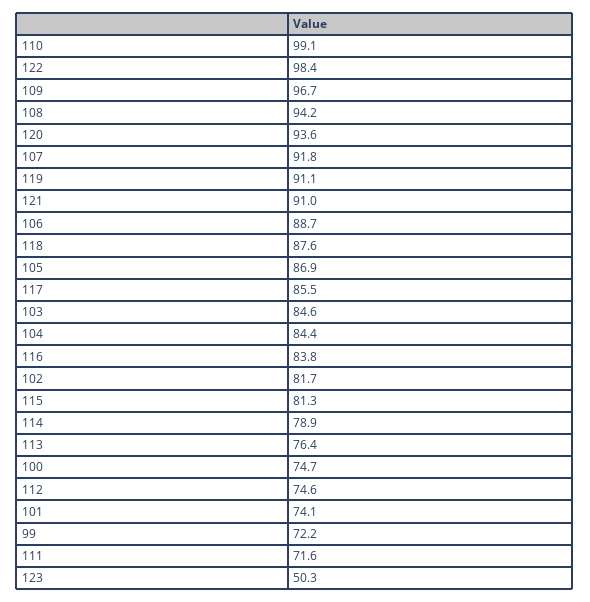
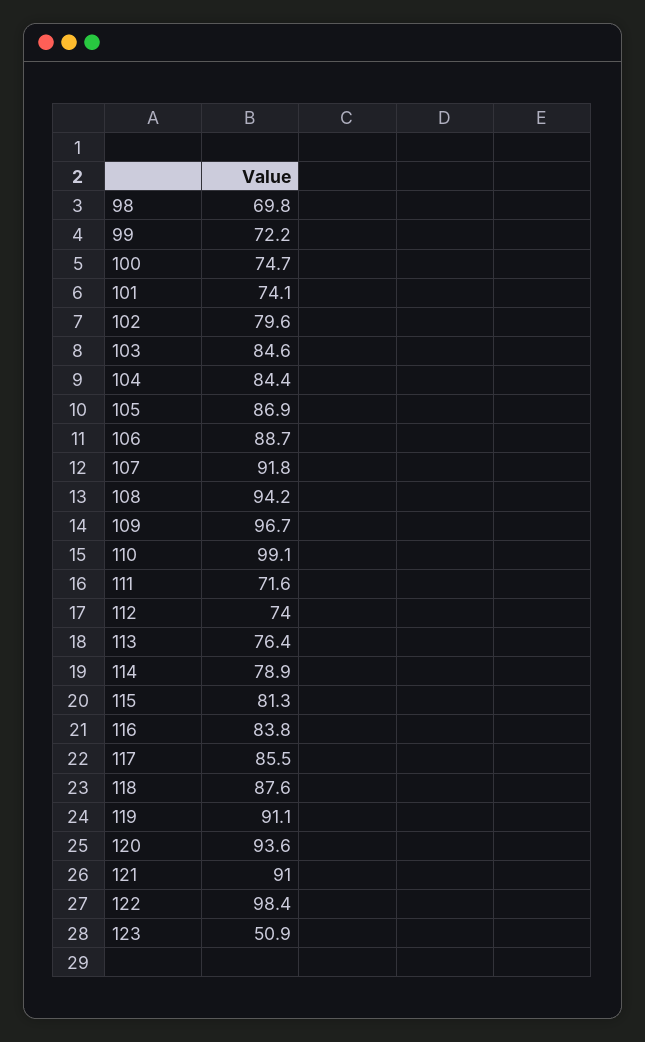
102: 81.7 -> 79.6
112: 74.6 -> 74
123: 50.3 -> 50.9
98: none -> 69.8

